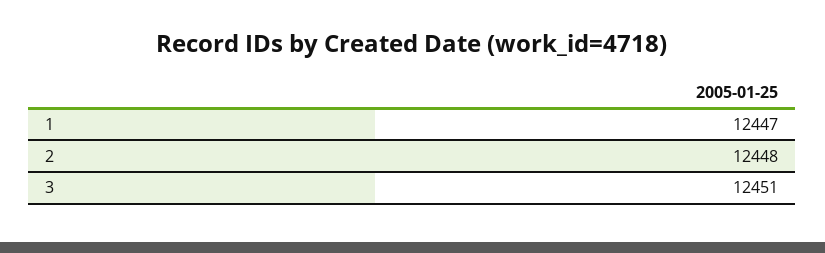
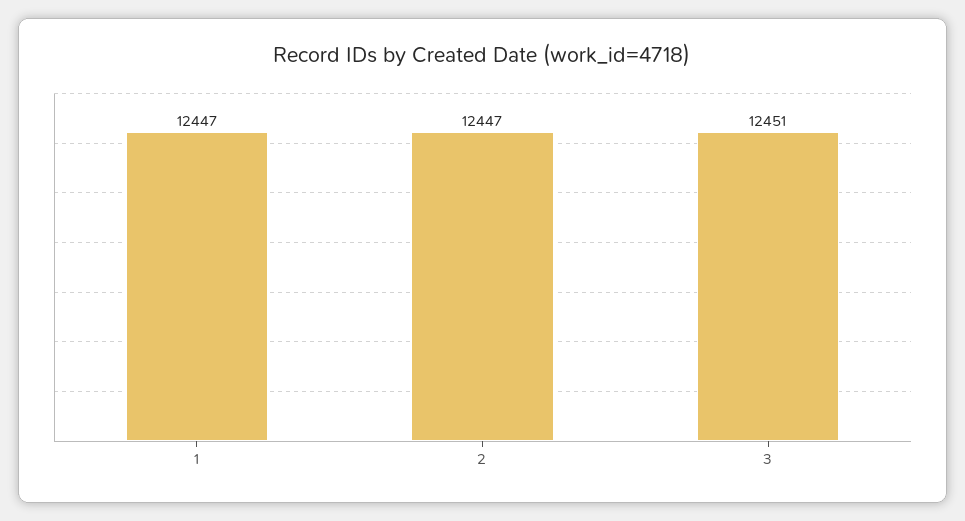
2: 12448 -> 12447

